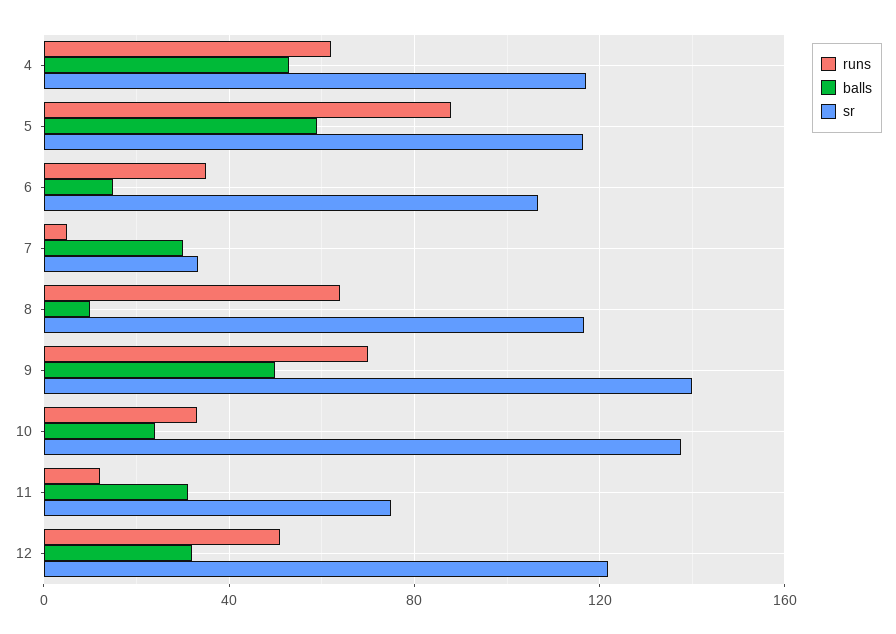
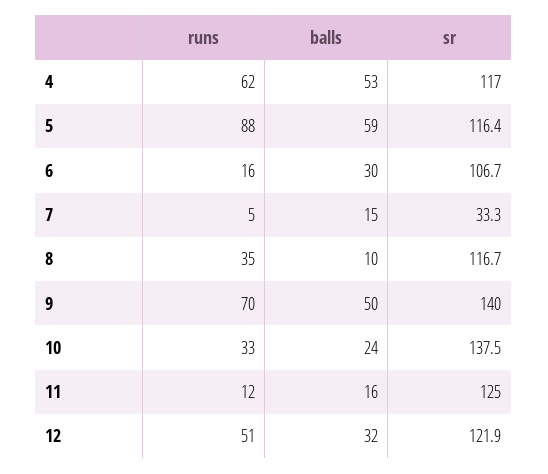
runs, 6: 35 -> 16
balls, 6: 15 -> 30
balls, 7: 30 -> 15
runs, 8: 65 -> 35
balls, 11: 30 -> 16
sr, 11: 75 -> 125

